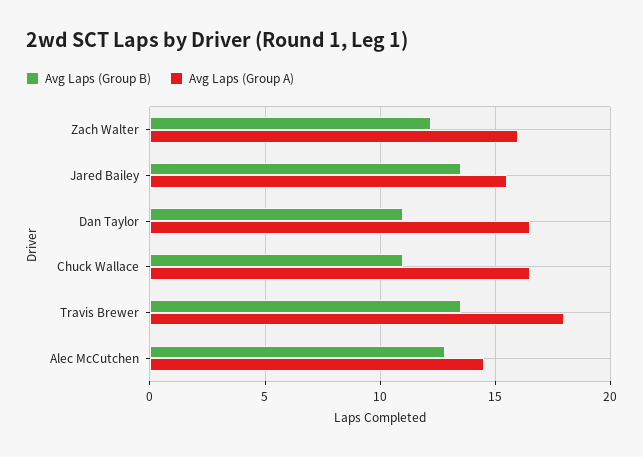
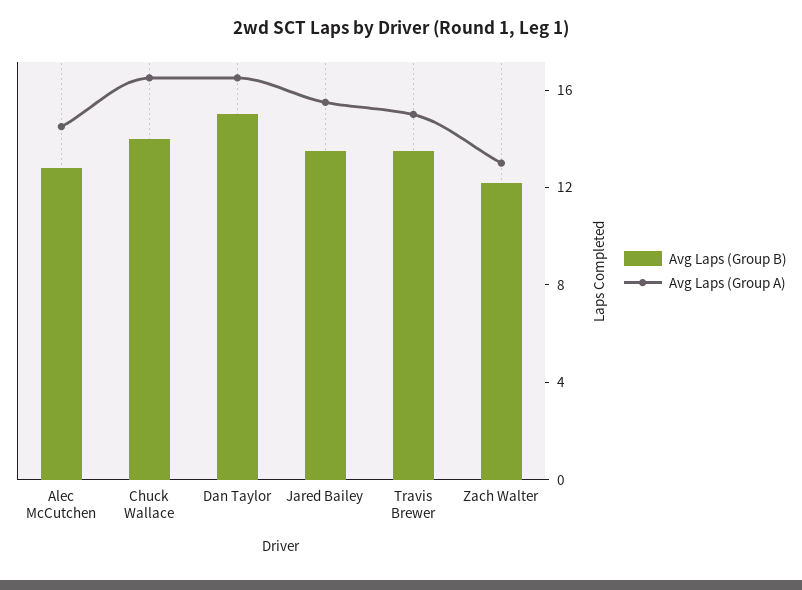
Avg Laps (Group A), Zach Walter: 16 -> 13
Avg Laps (Group B), Dan Taylor: 11 -> 15
Avg Laps (Group B), Chuck Wallace: 11 -> 14
Avg Laps (Group A), Travis Brewer: 18 -> 15

